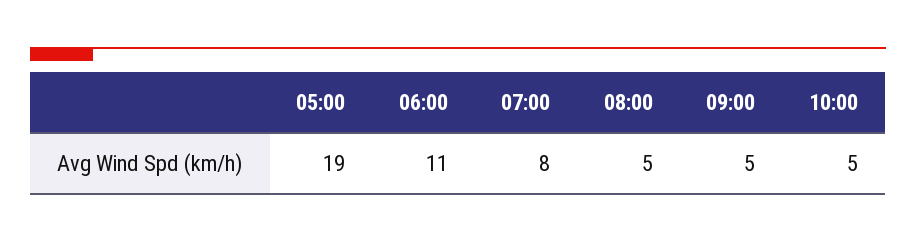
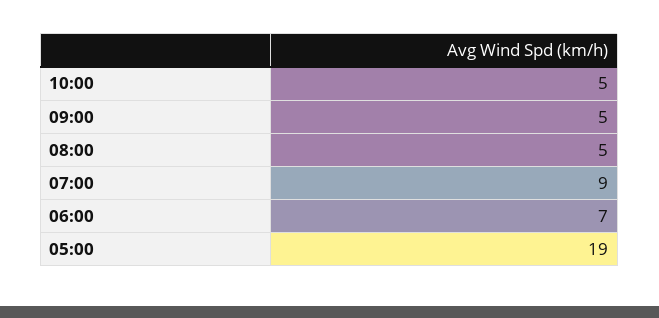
06:00: 11 -> 7
07:00: 8 -> 9

